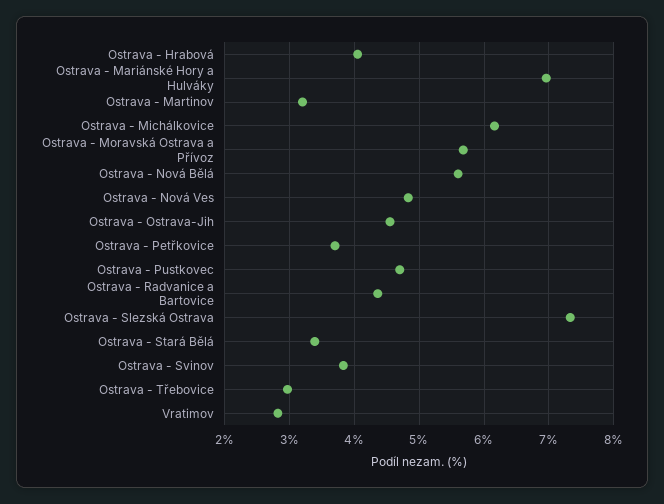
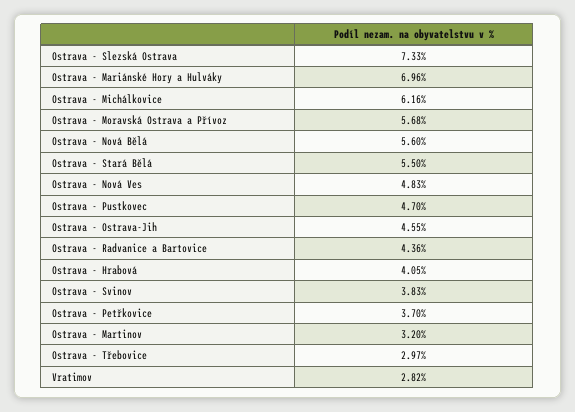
Ostrava - Stará Bělá: 3.4 -> 5.5

